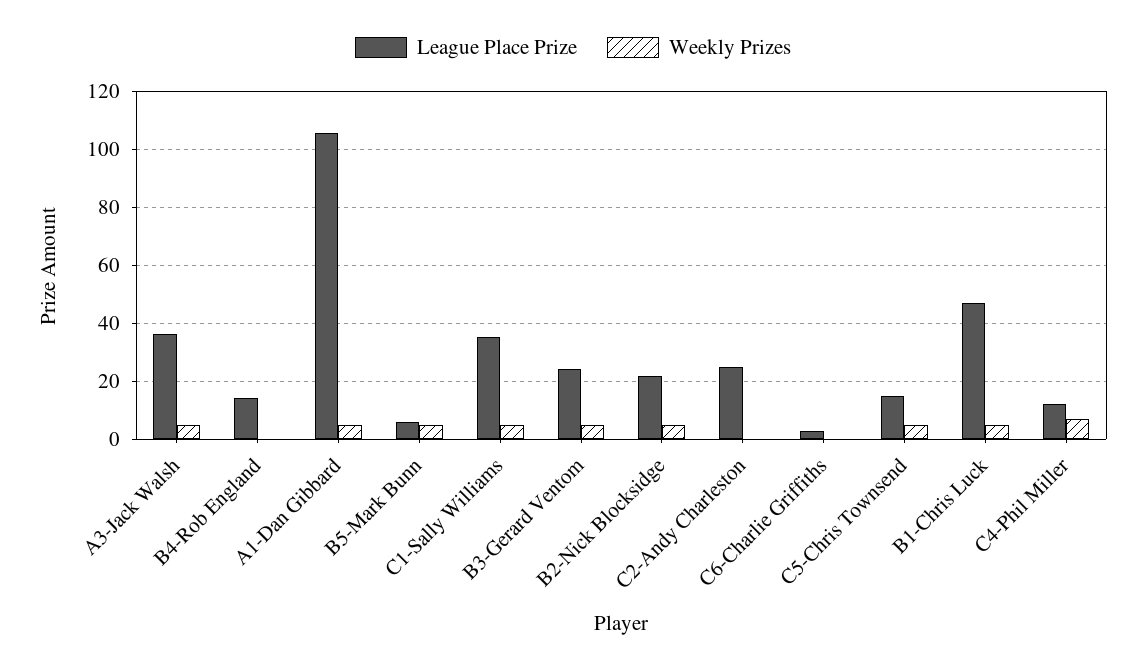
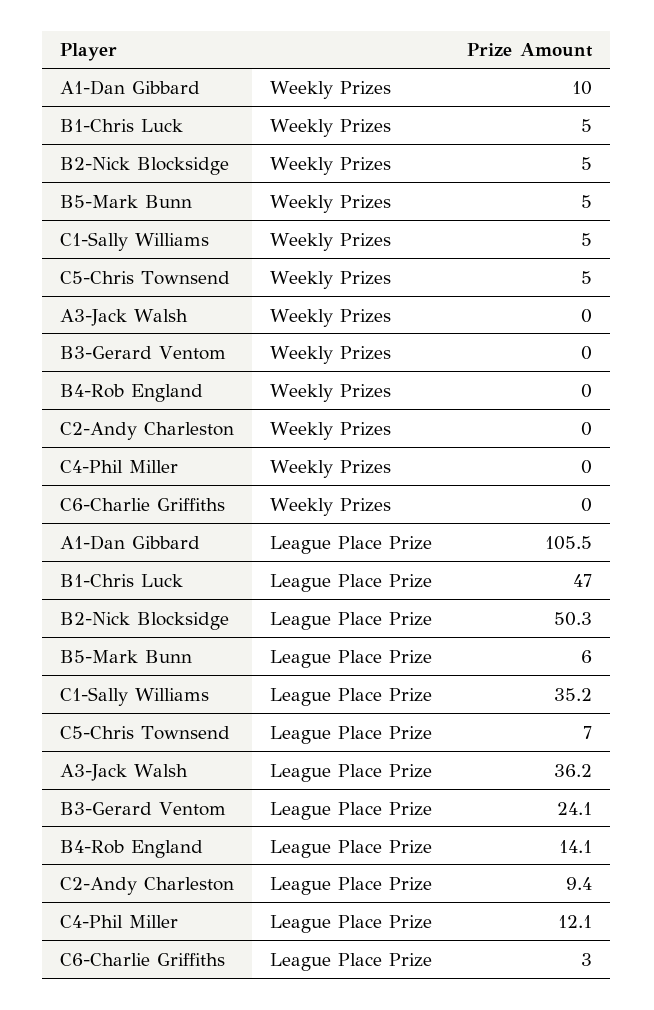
Weekly Prizes, A3-Jack Walsh: 5 -> 0
Weekly Prizes, A1-Dan Gibbard: 5 -> 10
Weekly Prizes, B3-Gerard Ventom: 5 -> 0
League Place Prize, B2-Nick Blocksidge: 22.5 -> 50.3
League Place Prize, C2-Andy Charleston: 25 -> 9.4
League Place Prize, C5-Chris Townsend: 15 -> 7
Weekly Prizes, C4-Phil Miller: 7.5 -> 0

